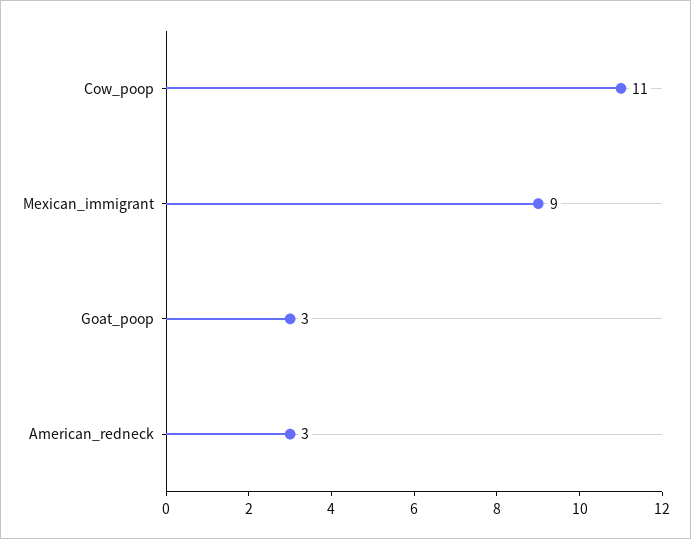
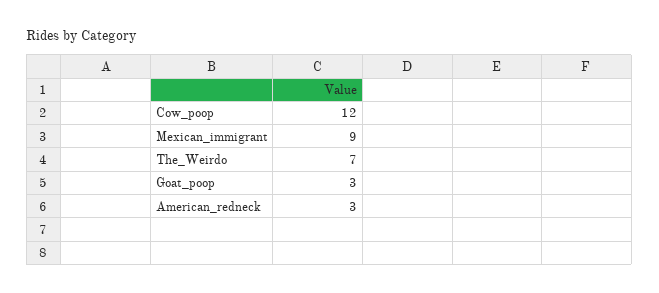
Cow_poop: 11 -> 12
The_Weirdo: none -> 7

